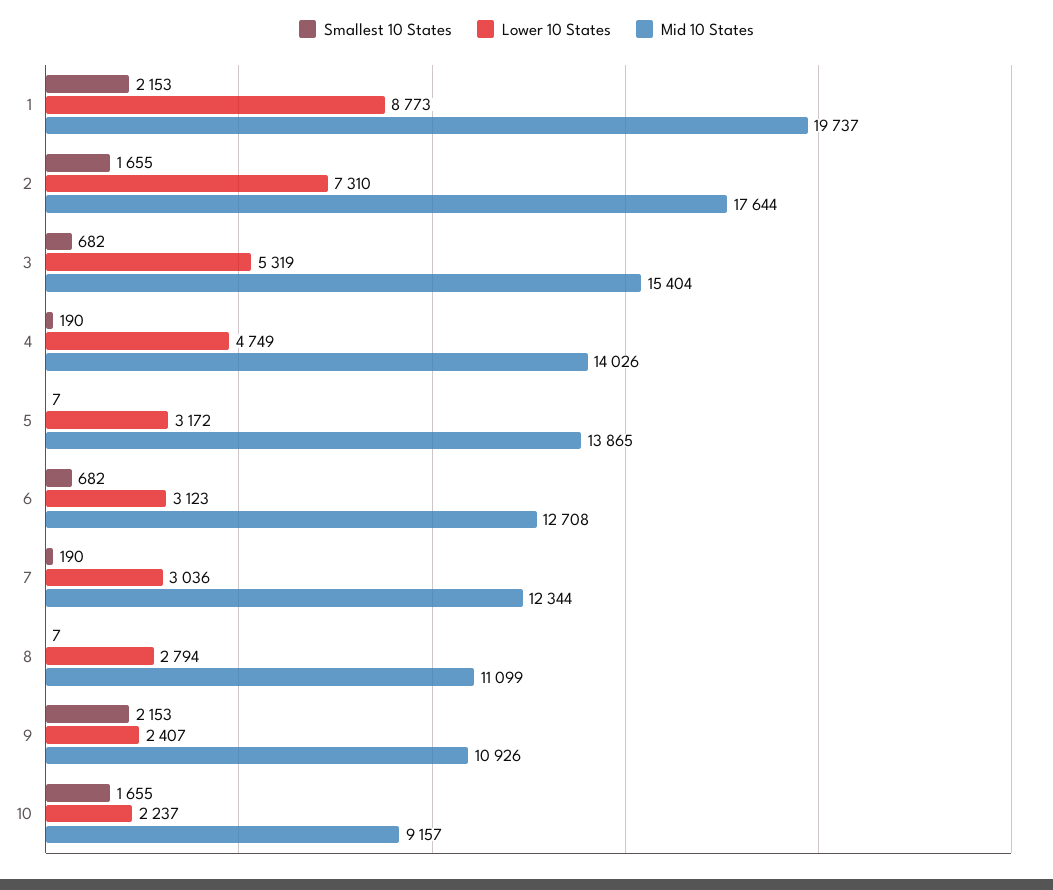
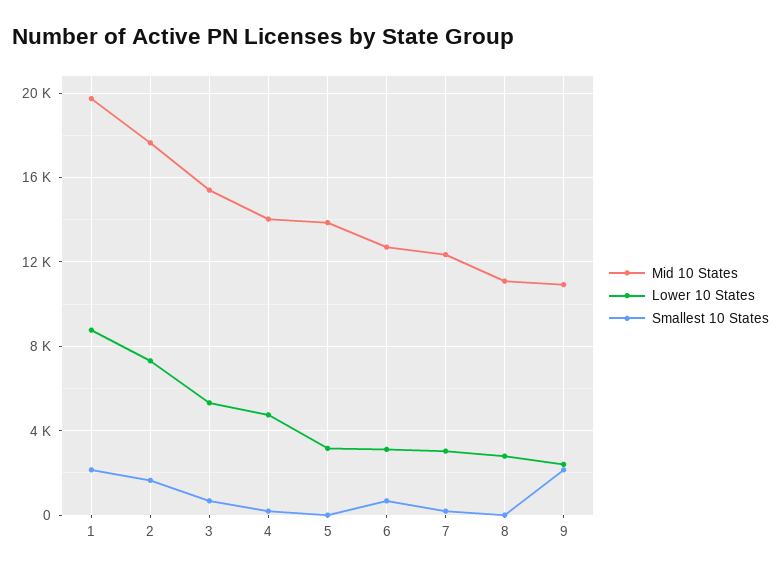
Smallest 10 States, 10: 1655 -> none
Lower 10 States, 10: 2237 -> none
Mid 10 States, 10: 9157 -> none

